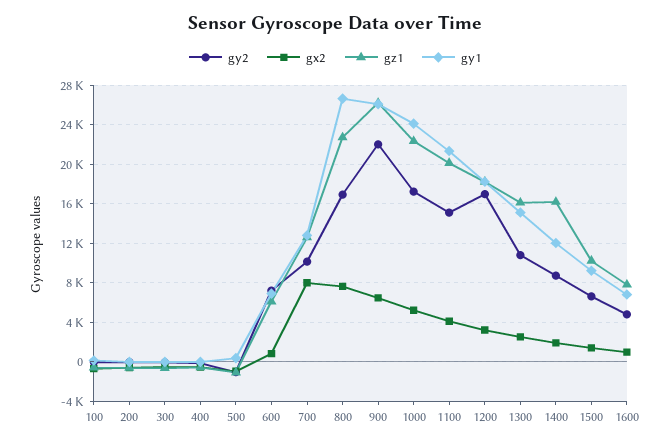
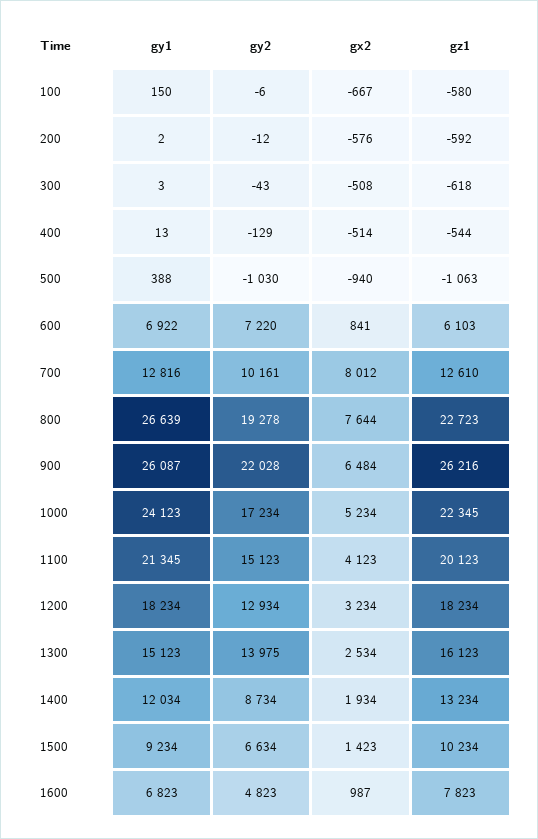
gy2, 800: 17000 -> 19278
gy2, 1200: 17000 -> 12934
gy2, 1300: 11000 -> 13975
gz1, 1400: 16000 -> 13234

